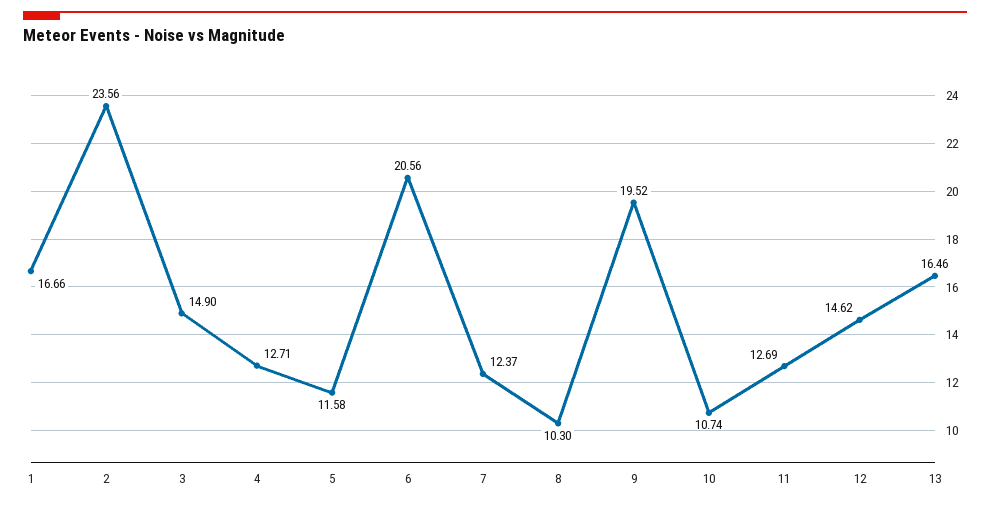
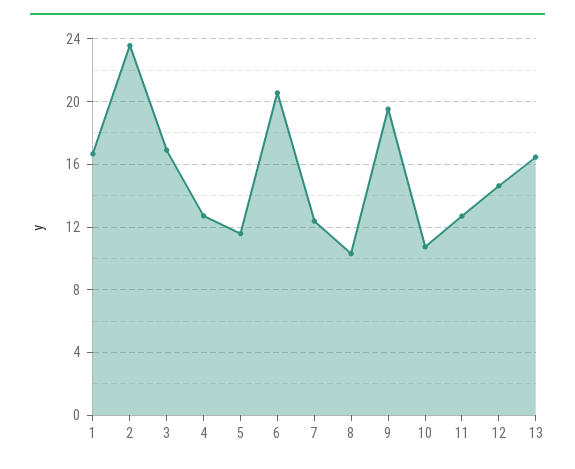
3: 14.9 -> 17

